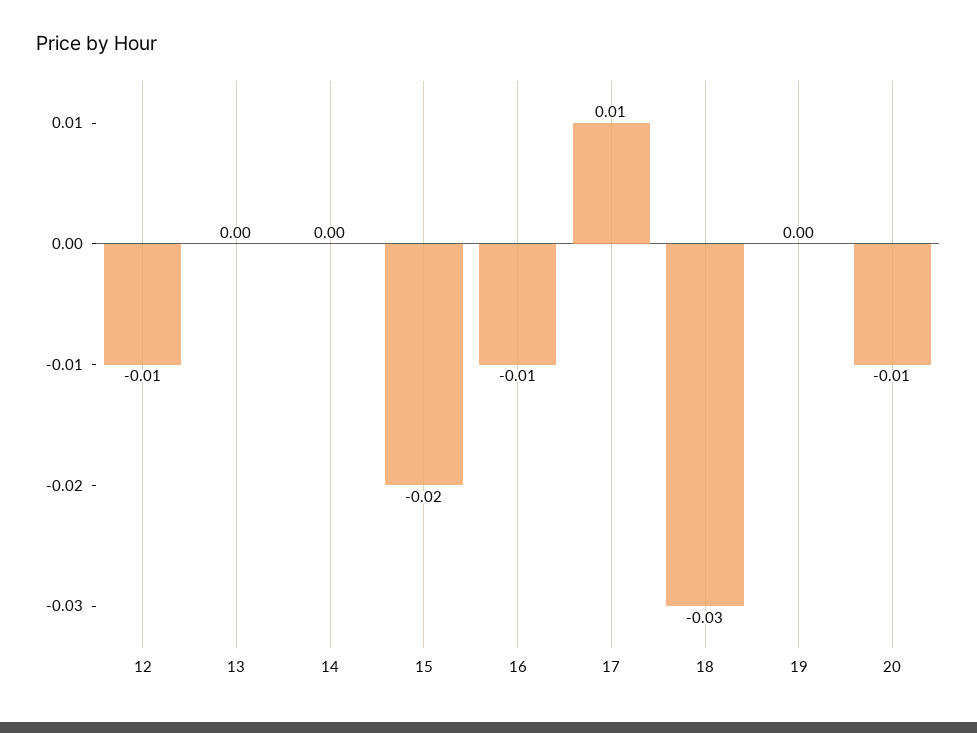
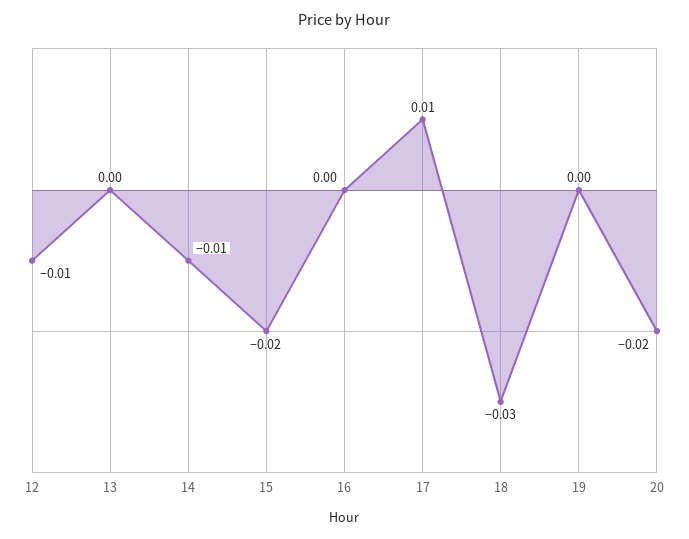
14: 0 -> -0.01
16: -0.01 -> 0
20: -0.01 -> -0.02

